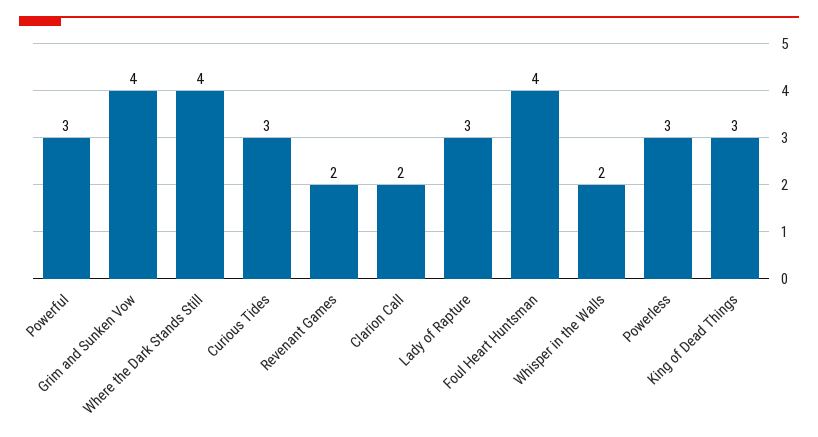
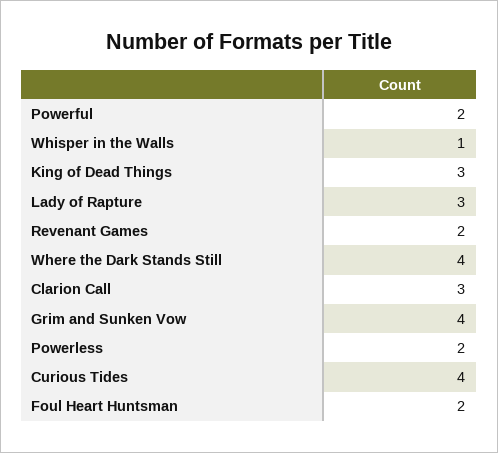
Powerful: 3 -> 2
Curious Tides: 3 -> 4
Clarion Call: 2 -> 3
Foul Heart Huntsman: 4 -> 2
Whisper in the Walls: 2 -> 1
Powerless: 3 -> 2

